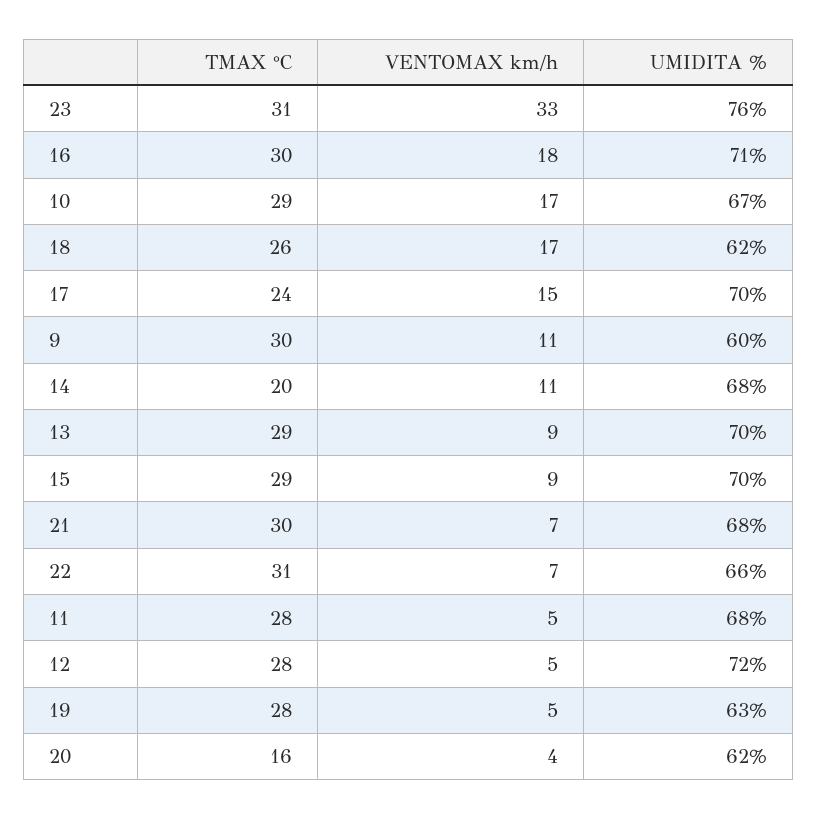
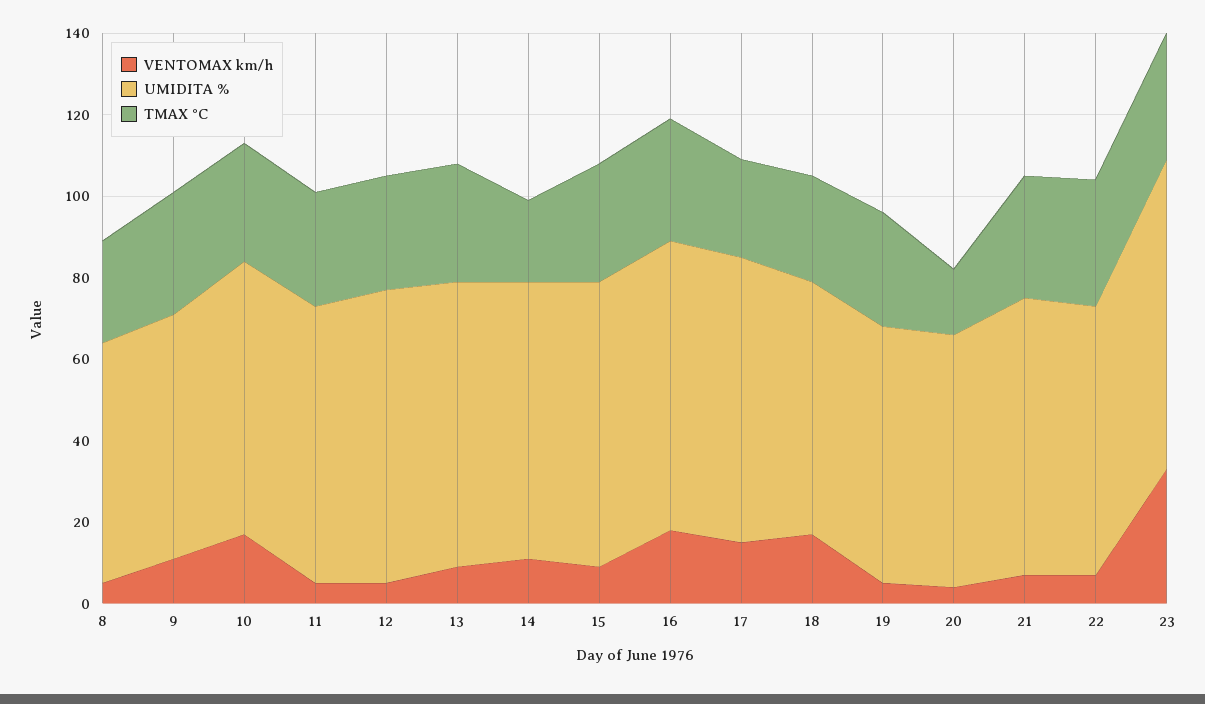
VENTOMAX km/h, 8: none -> 5
UMIDITA %, 8: none -> 60
TMAX °C, 8: none -> 25

